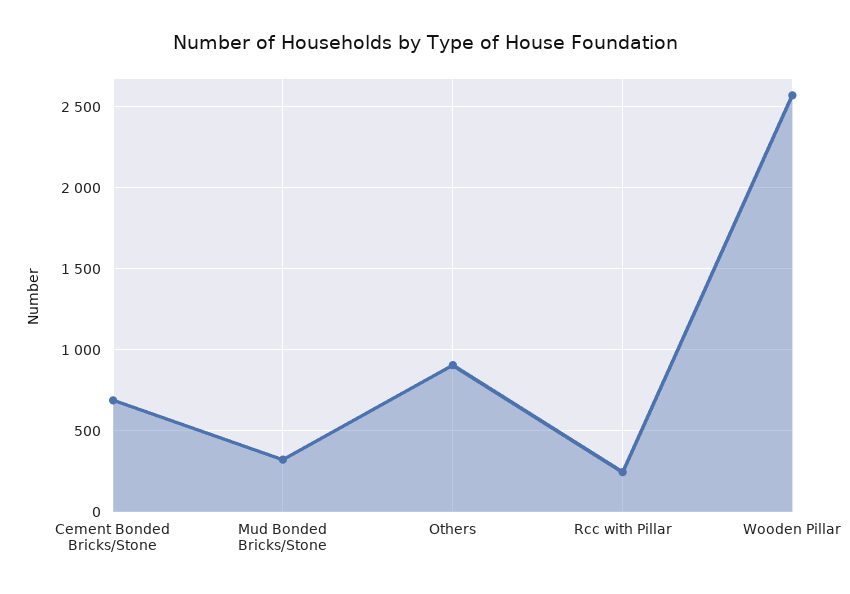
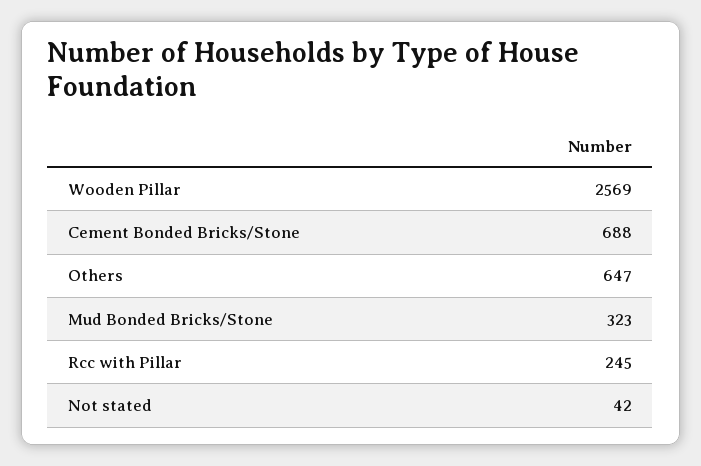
Others: 900 -> 647
Not stated: none -> 42

